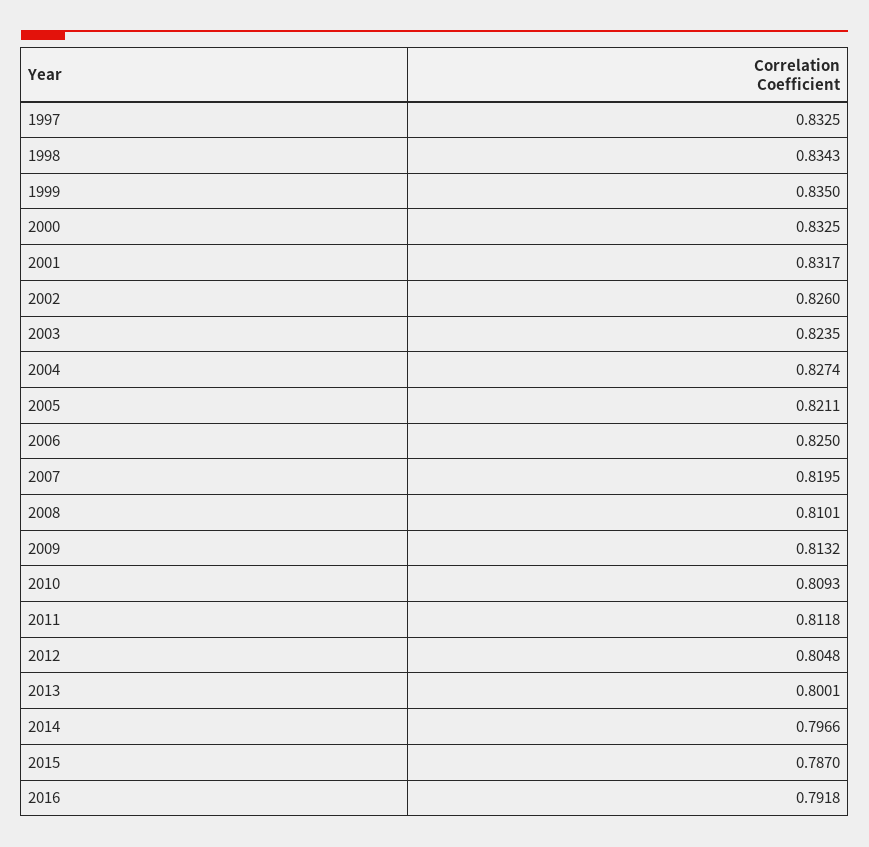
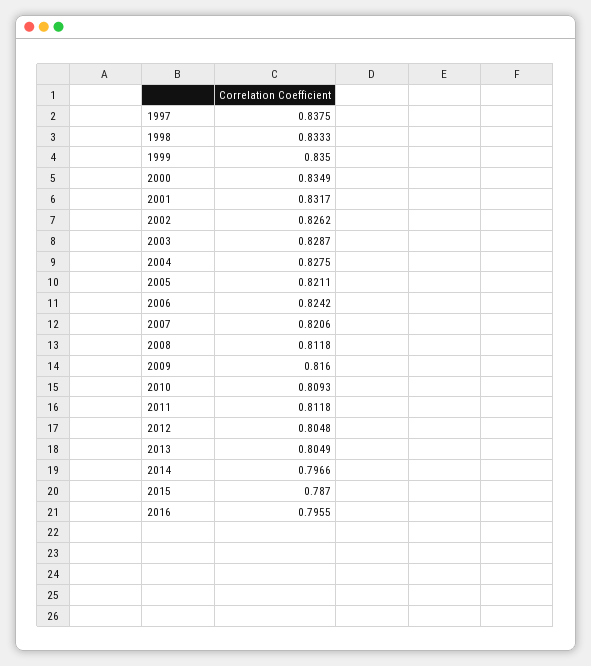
1997: 0.8325 -> 0.8375
1998: 0.8343 -> 0.8333
2000: 0.8325 -> 0.8349
2002: 0.826 -> 0.8262
2003: 0.8235 -> 0.8287
2004: 0.8274 -> 0.8275
2006: 0.825 -> 0.8242
2007: 0.8195 -> 0.8206
2008: 0.8101 -> 0.8118
2009: 0.8132 -> 0.816
2013: 0.8001 -> 0.8049
2016: 0.7918 -> 0.7955

